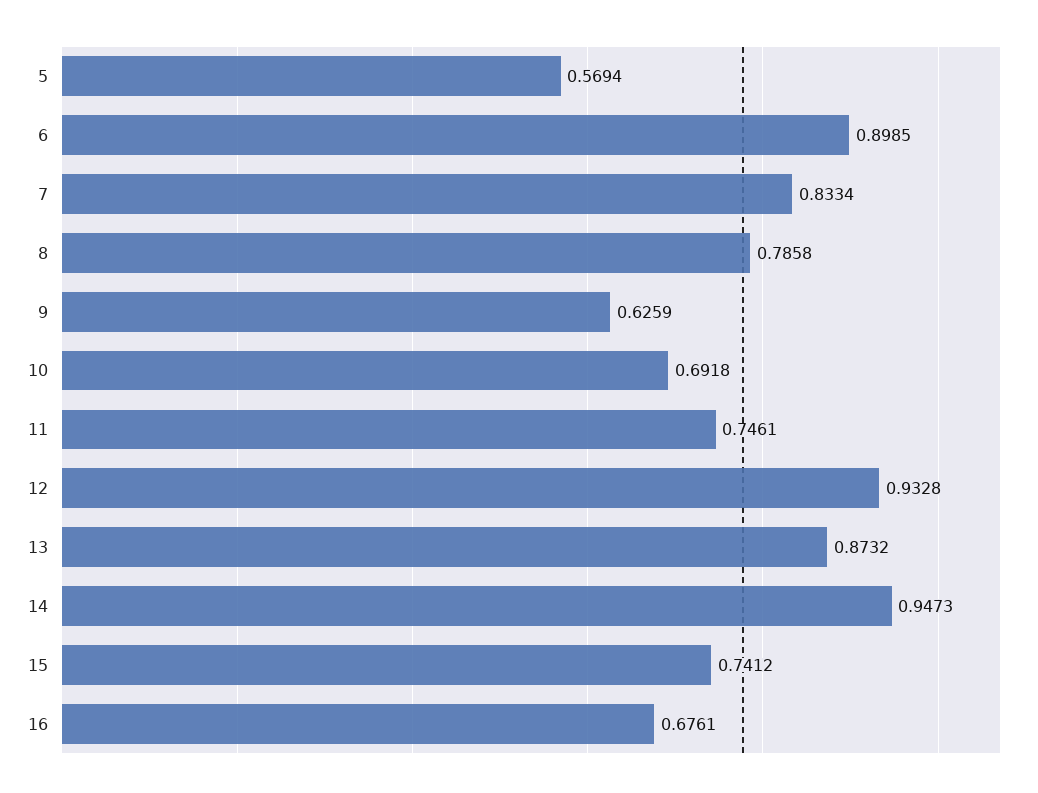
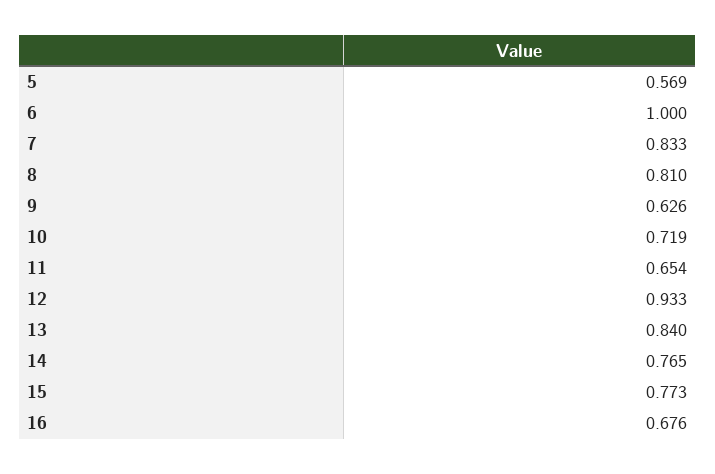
6: 0.8985 -> 1
8: 0.7858 -> 0.81
10: 0.6918 -> 0.719
11: 0.7461 -> 0.654
13: 0.8732 -> 0.84
14: 0.9473 -> 0.765
15: 0.7412 -> 0.773

